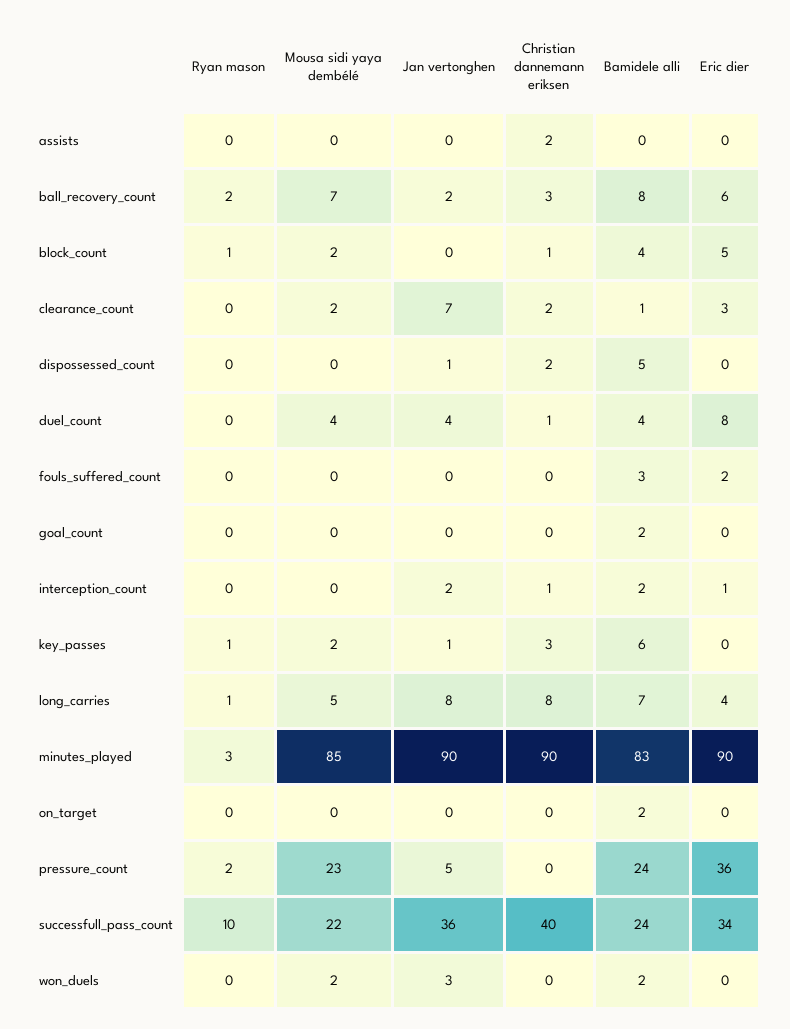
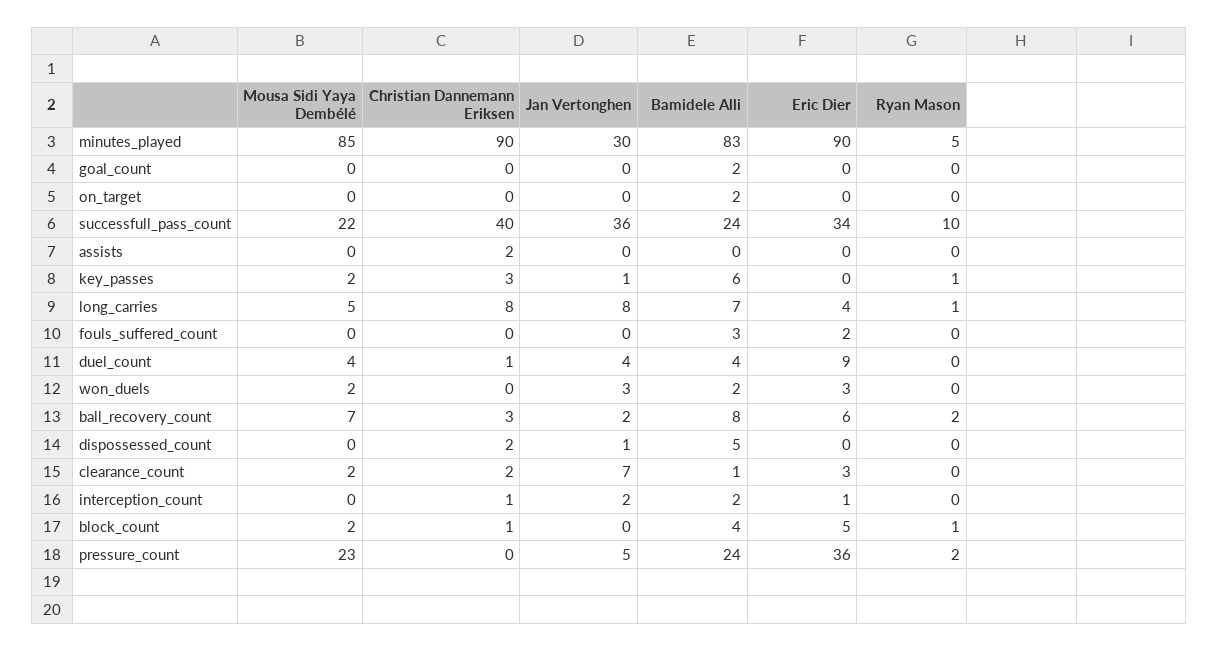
Eric dier, duel_count: 8 -> 9
Ryan mason, minutes_played: 3 -> 5
Jan vertonghen, minutes_played: 90 -> 30
Eric dier, won_duels: 0 -> 3

